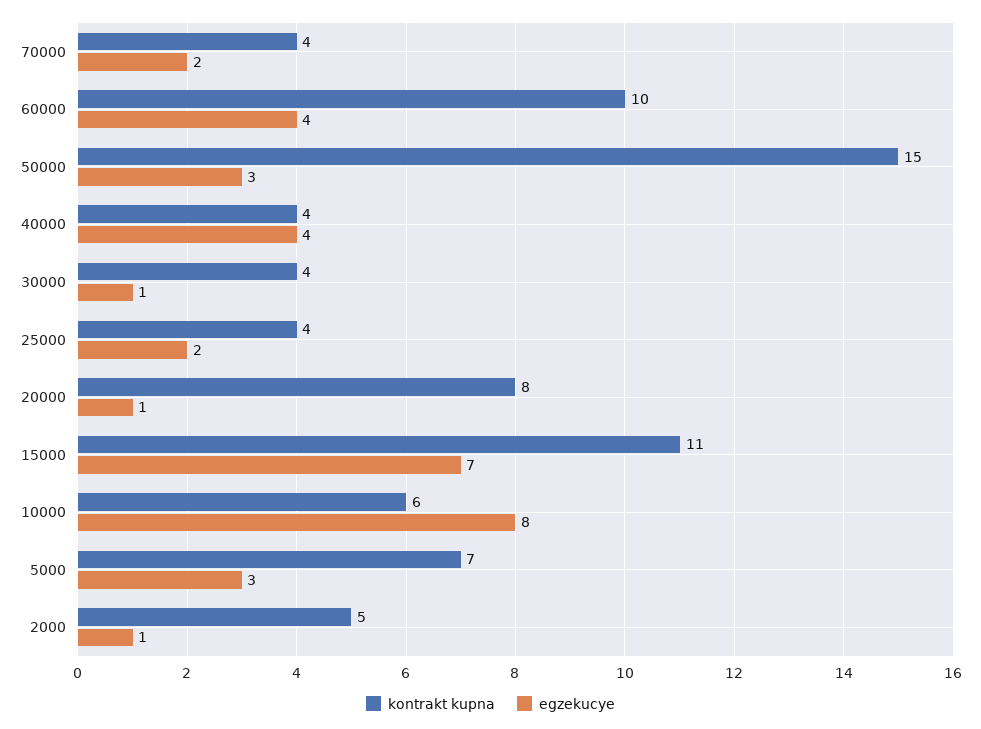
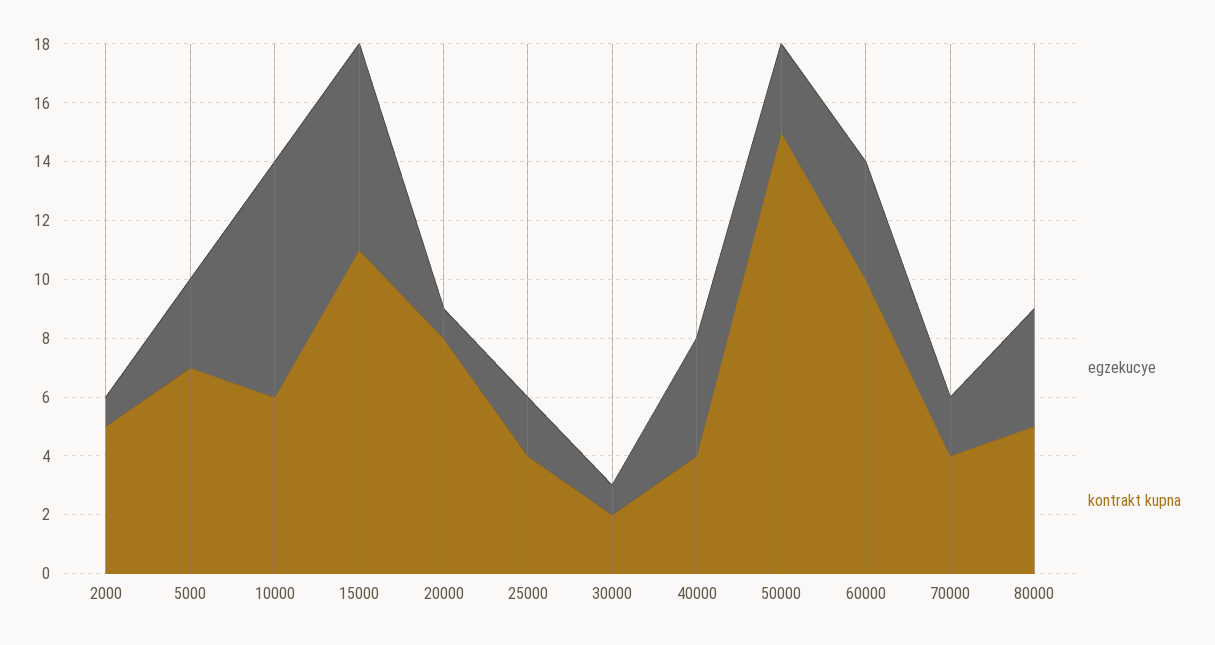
kontrakt kupna, 30000: 4 -> 2
egzekucye, 80000: none -> 4
kontrakt kupna, 80000: none -> 5

